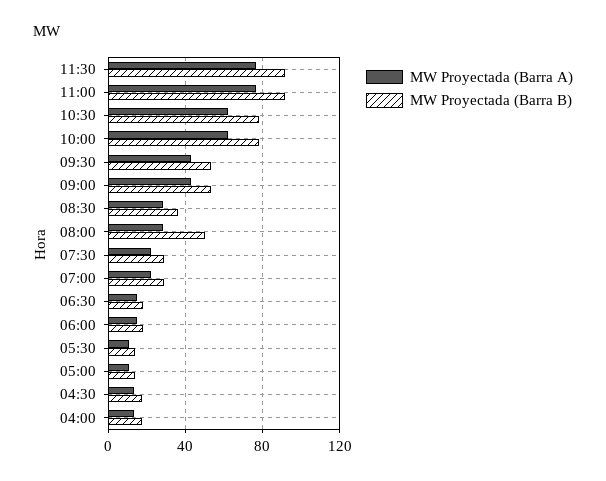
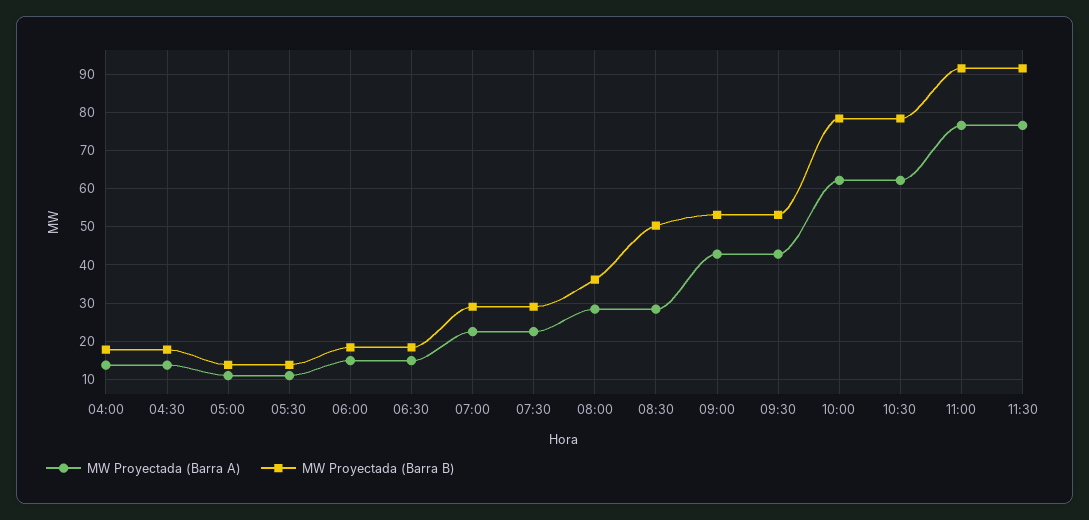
MW Proyectada (Barra B), 08:30: 35 -> 50
MW Proyectada (Barra B), 08:00: 50 -> 36

